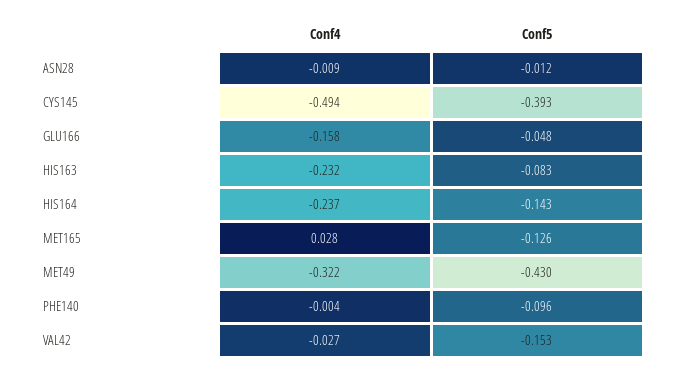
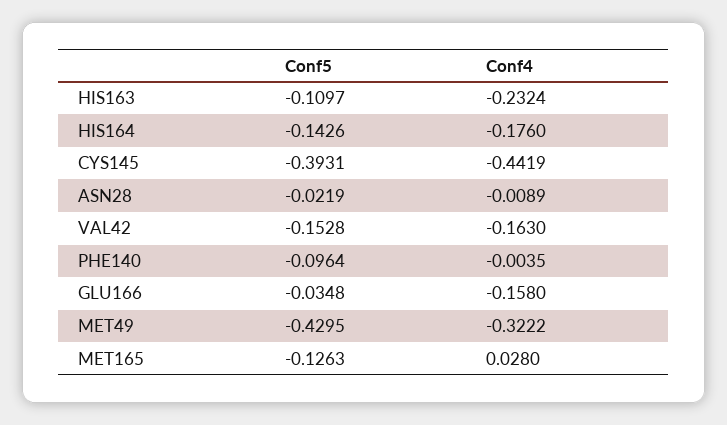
Conf5, ASN28: -0.012 -> -0.0219
Conf4, CYS145: -0.494 -> -0.4419
Conf5, GLU166: -0.048 -> -0.0348
Conf5, HIS163: -0.083 -> -0.1097
Conf4, HIS164: -0.237 -> -0.176
Conf4, VAL42: -0.027 -> -0.163

